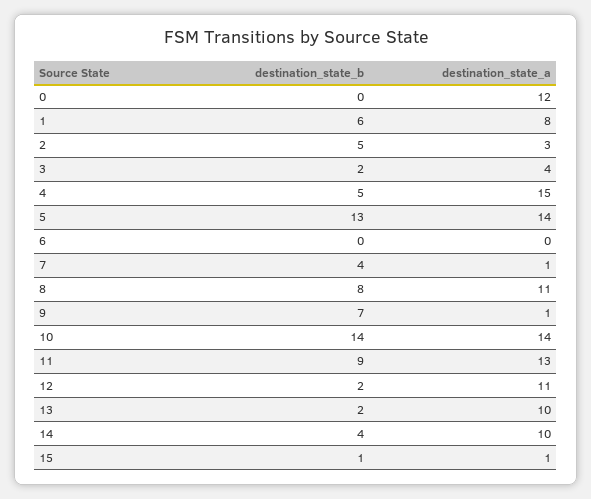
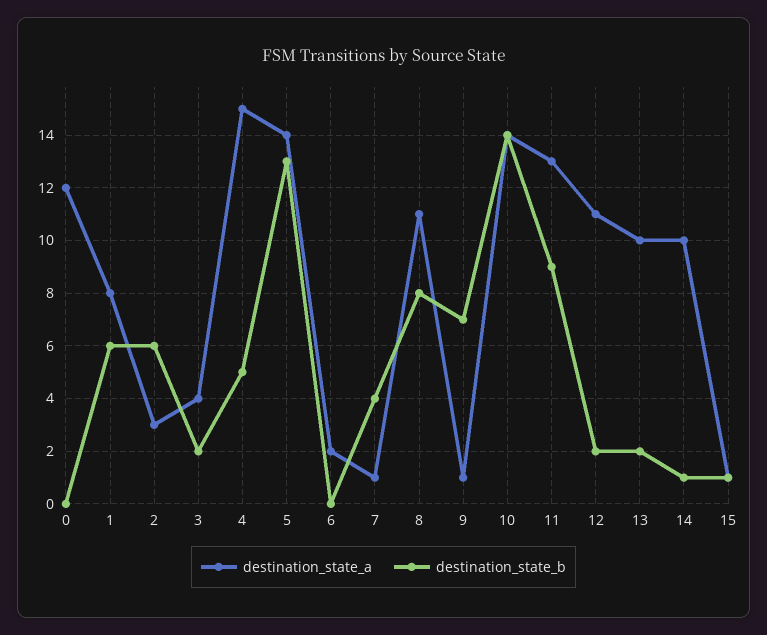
destination_state_b, 2: 5 -> 6
destination_state_a, 6: 0 -> 2
destination_state_b, 14: 4 -> 1

